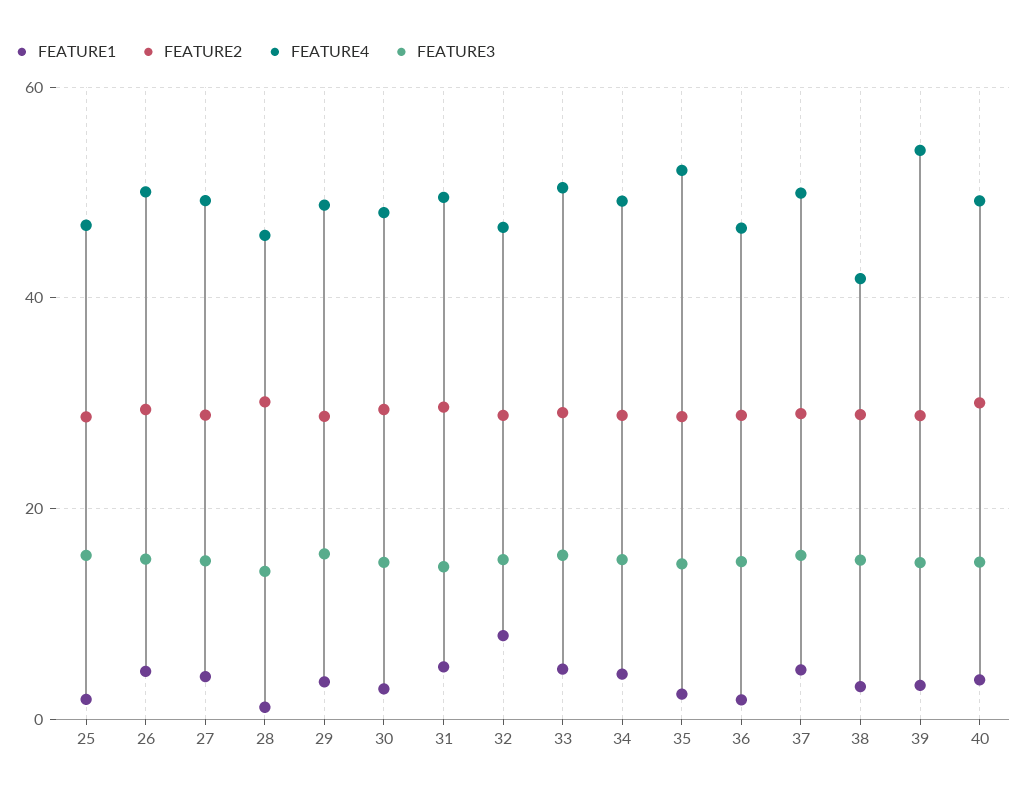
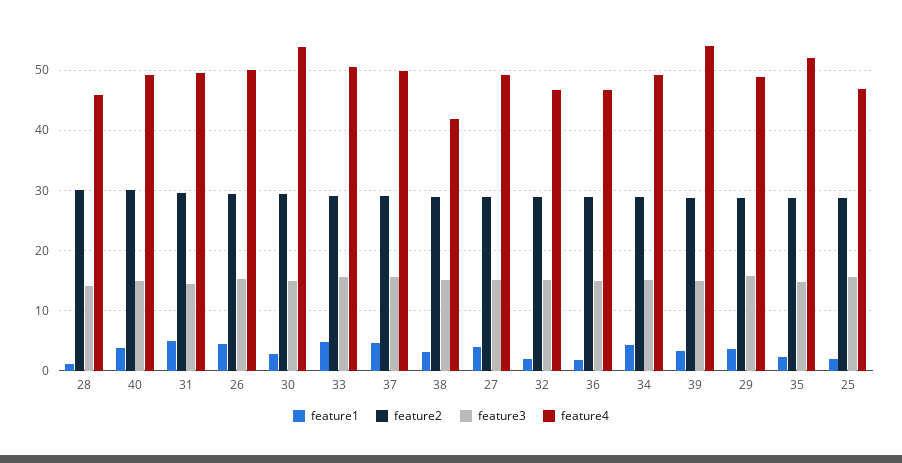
FEATURE4, 30: 48 -> 54
FEATURE1, 32: 8 -> 2

